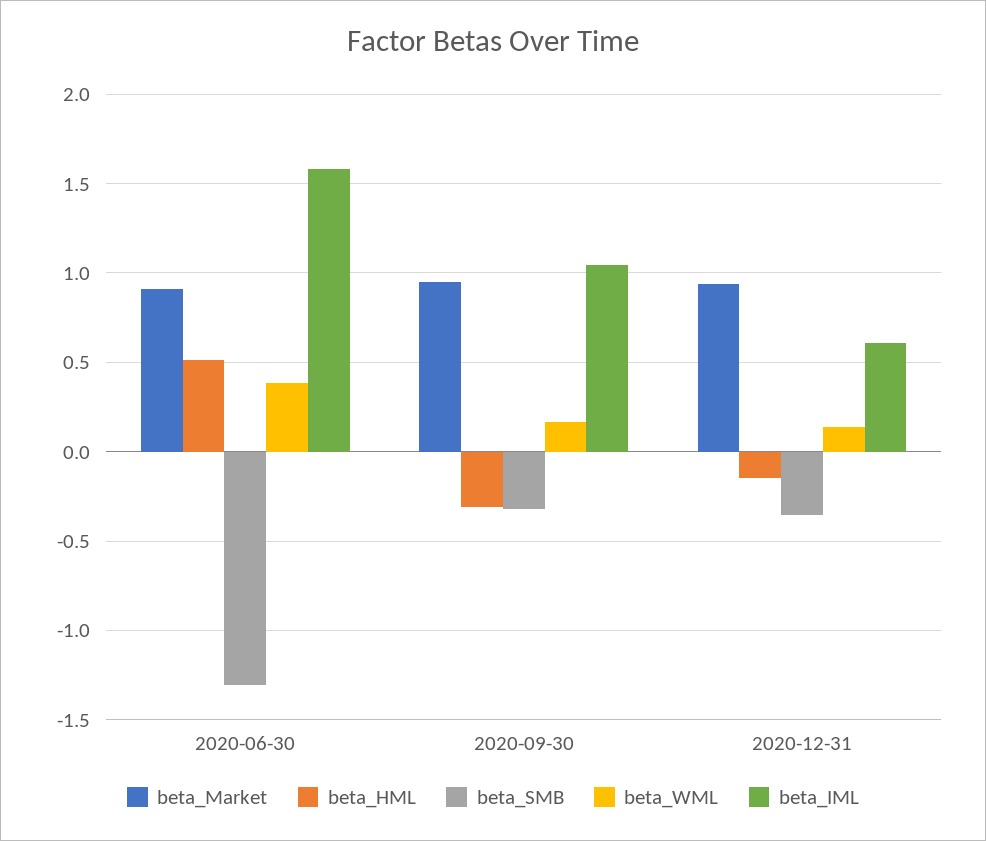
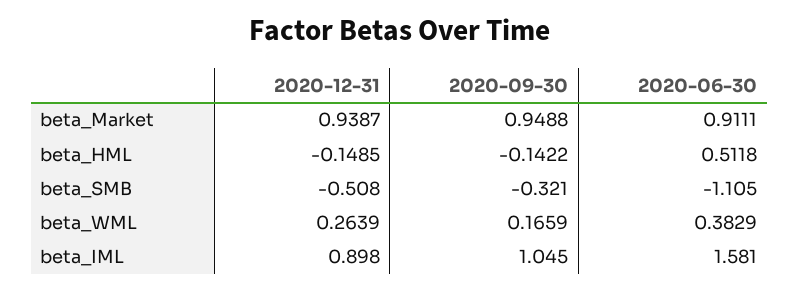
beta_SMB, 2020-06-30: -1.3 -> -1.105
beta_HML, 2020-09-30: -0.3 -> -0.1422
beta_SMB, 2020-12-31: -0.35 -> -0.508
beta_WML, 2020-12-31: 0.15 -> 0.2639
beta_IML, 2020-12-31: 0.6 -> 0.898

